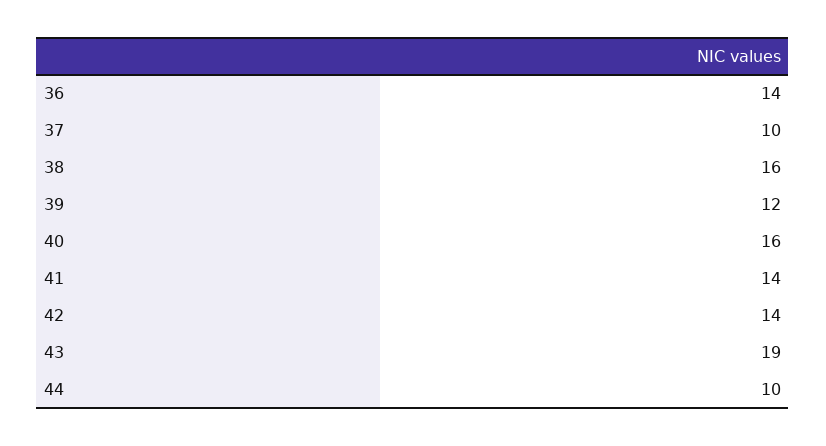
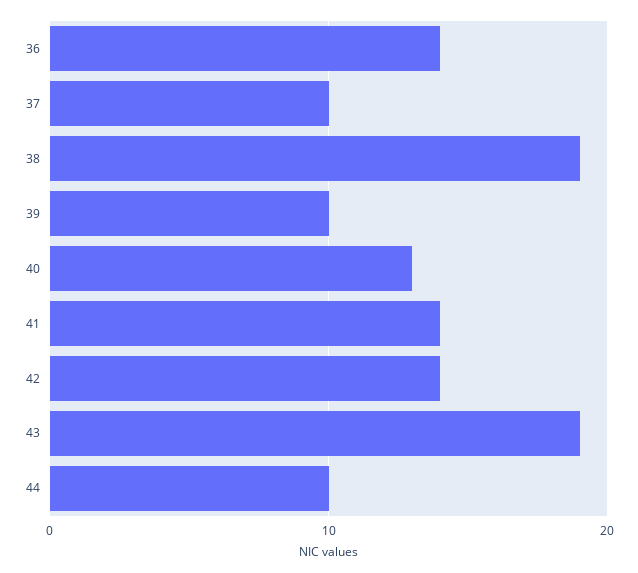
38: 16 -> 19
39: 12 -> 10
40: 16 -> 13

